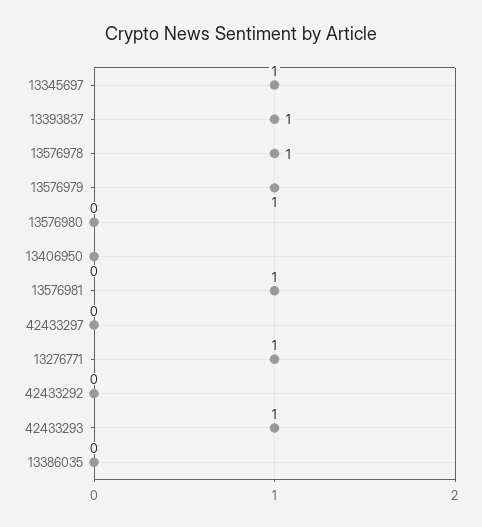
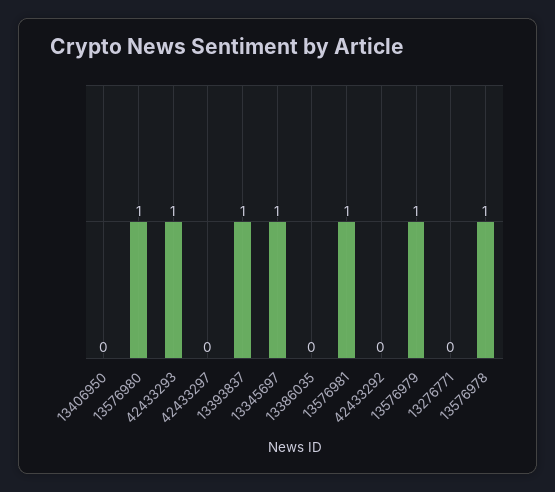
13576980: 0 -> 1
13276771: 1 -> 0

